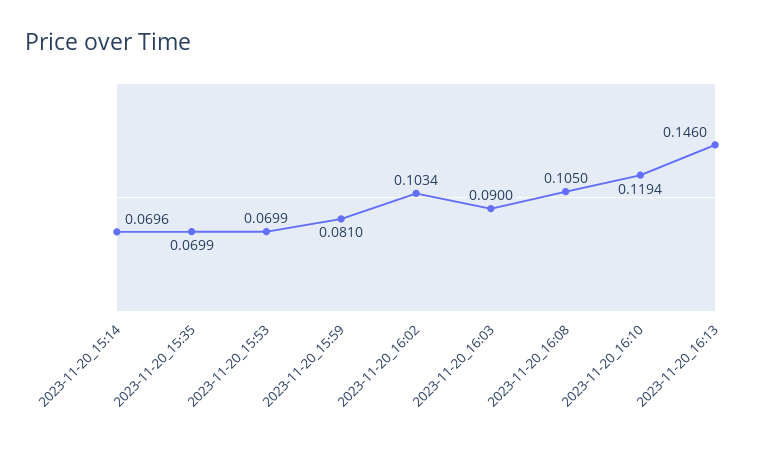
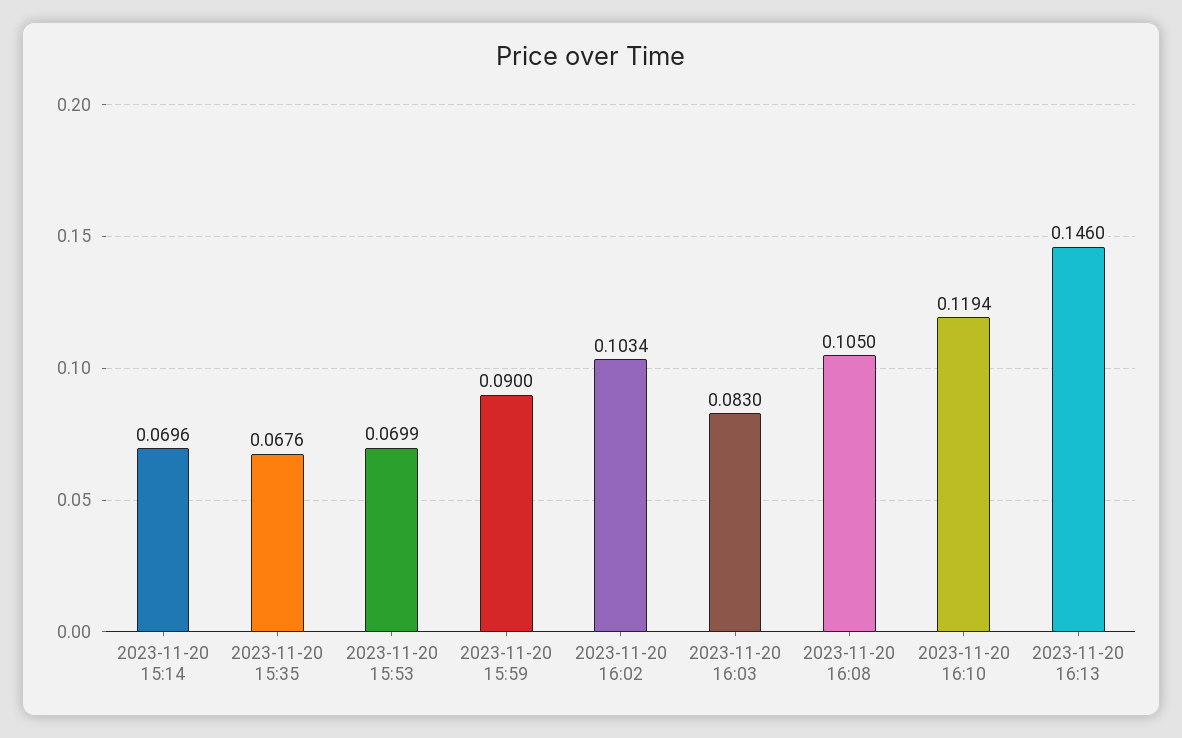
2023-11-20_15:35: 0.0699 -> 0.0676
2023-11-20_15:59: 0.081 -> 0.09
2023-11-20_16:03: 0.09 -> 0.083

